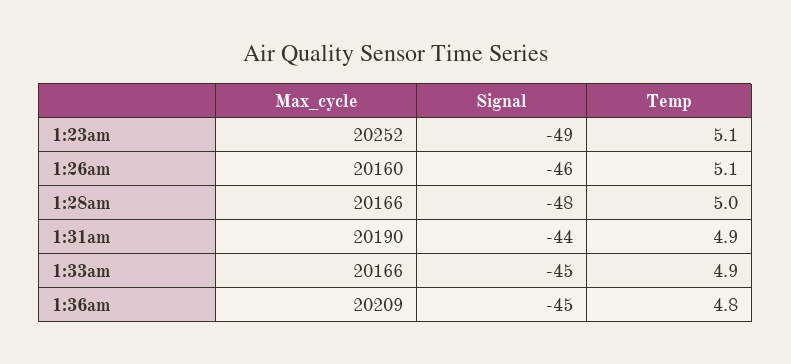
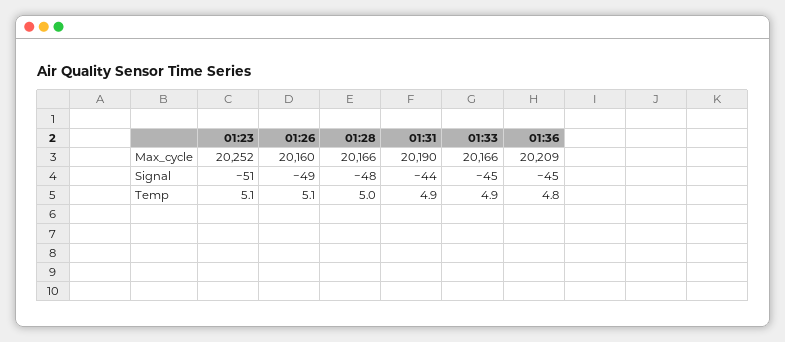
Signal, 1:23am: -49 -> -51
Signal, 1:26am: -46 -> -49

